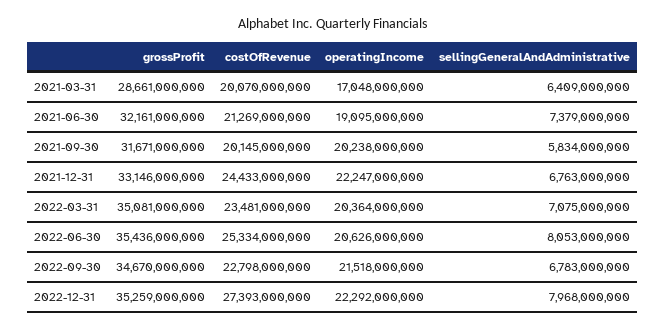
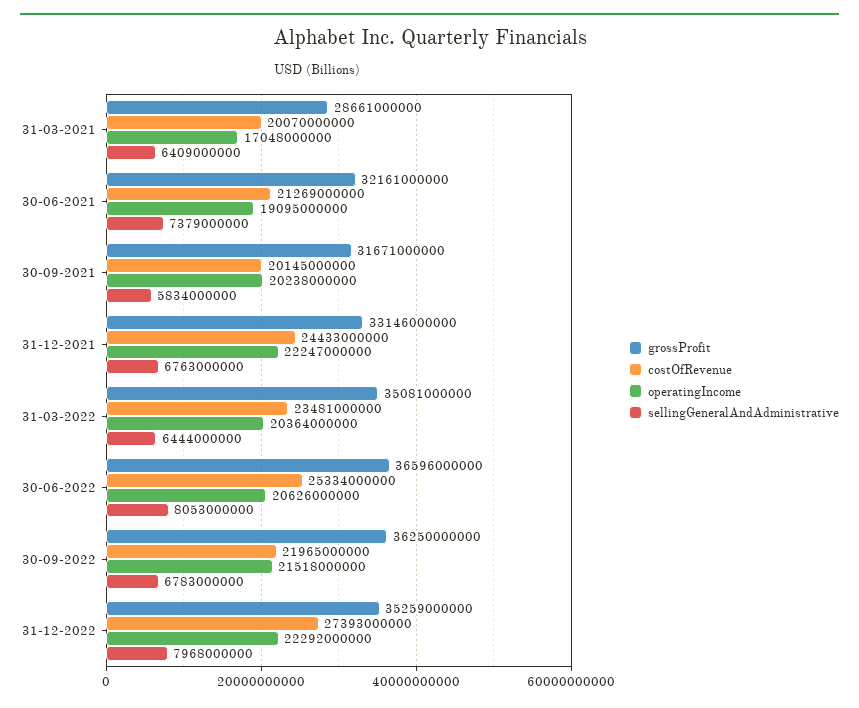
sellingGeneralAndAdministrative, 2022-03-31: 7075000000 -> 6444000000
grossProfit, 2022-06-30: 35436000000 -> 36596000000
grossProfit, 2022-09-30: 34670000000 -> 36250000000
costOfRevenue, 2022-09-30: 22798000000 -> 21965000000

